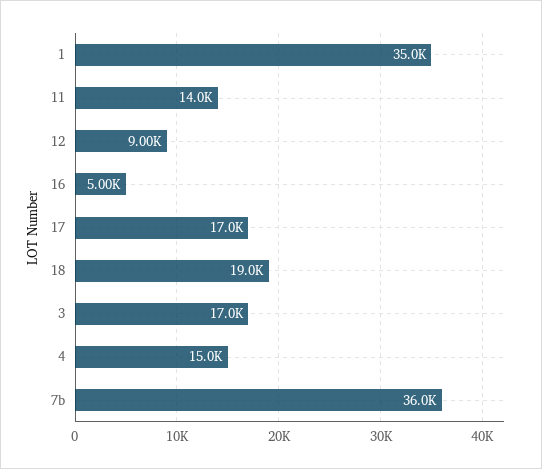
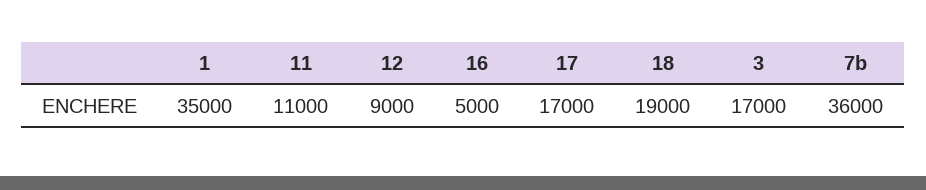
11: 14000 -> 11000
4: 15000 -> none

